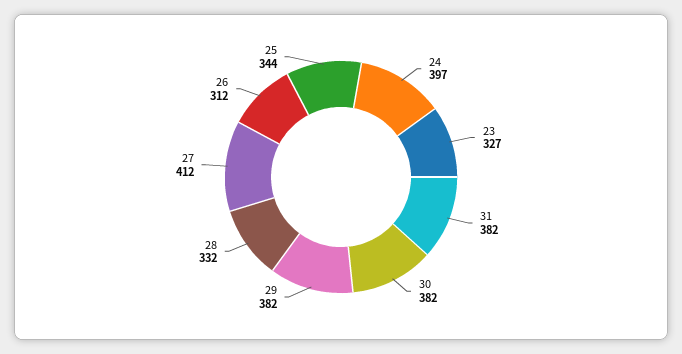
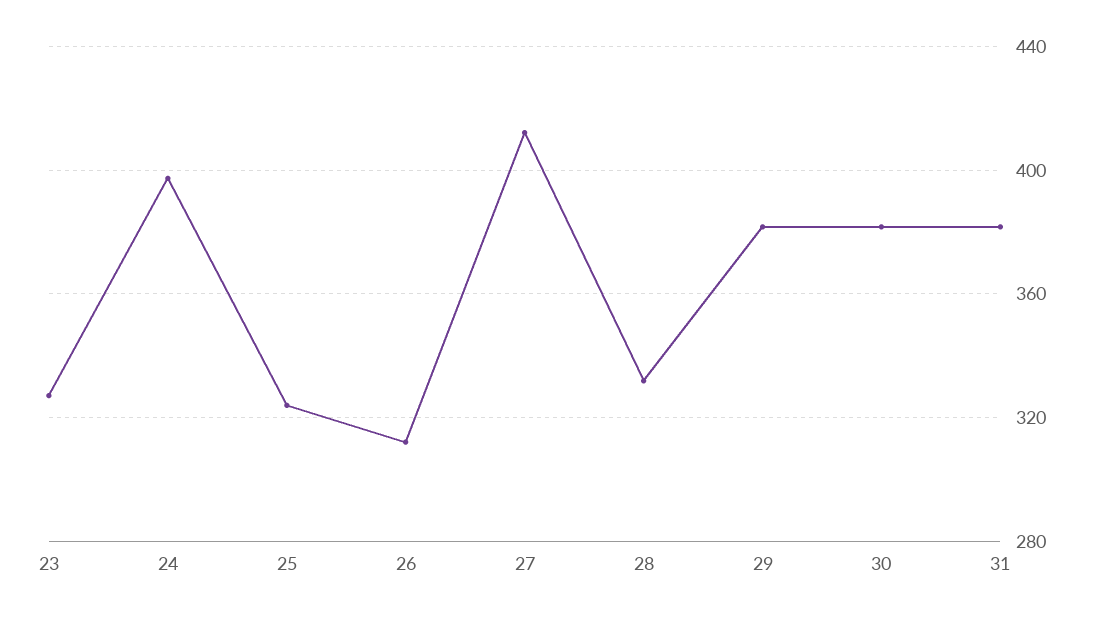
25: 344 -> 325

